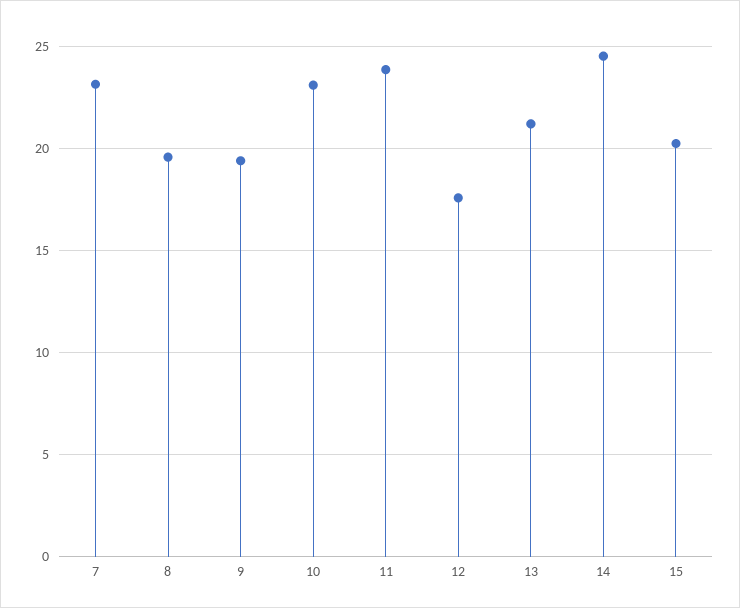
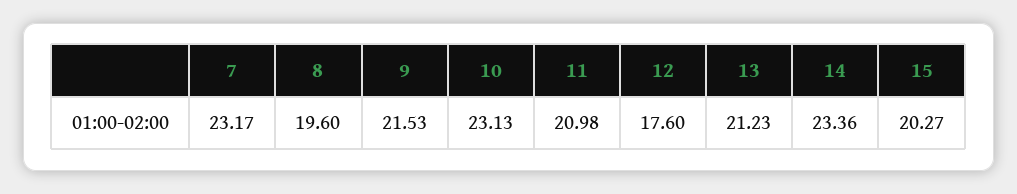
9: 19.5 -> 21.53
11: 24 -> 20.98
14: 24.5 -> 23.36

